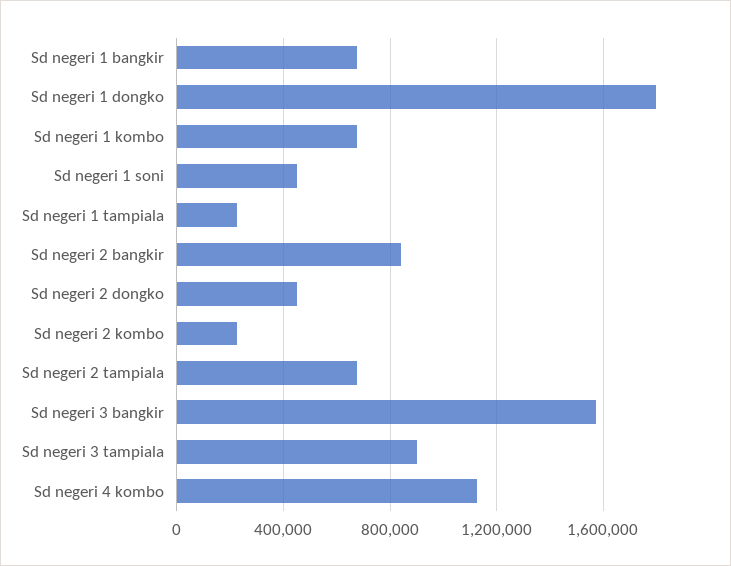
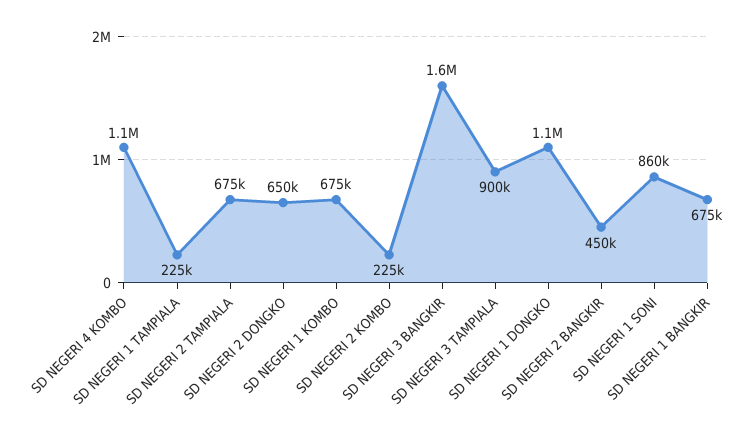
Sd negeri 1 dongko: 1800000 -> 1100000
Sd negeri 1 soni: 450000 -> 860000
Sd negeri 2 bangkir: 850000 -> 450000
Sd negeri 2 dongko: 450000 -> 650000

